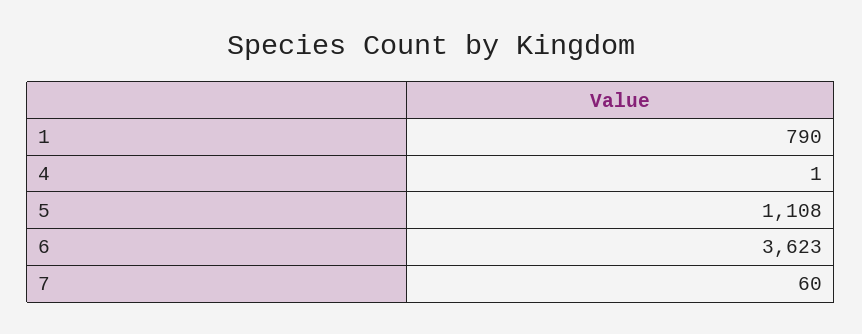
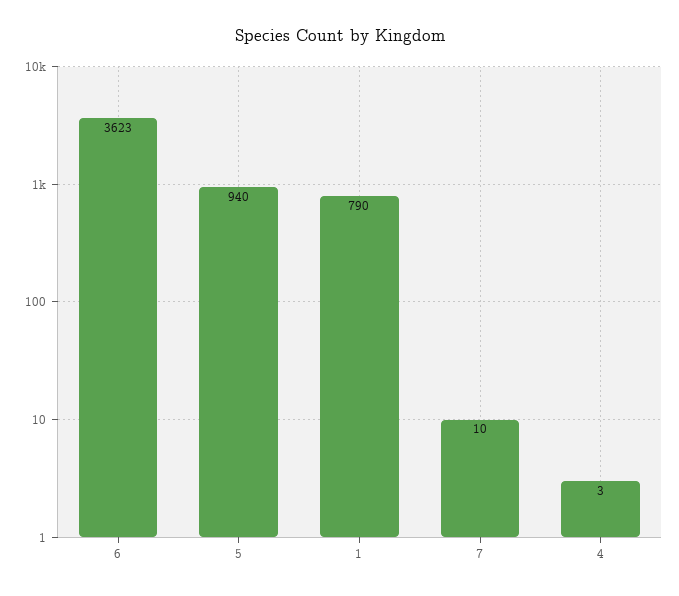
4: 1 -> 3
5: 1108 -> 940
7: 60 -> 10

